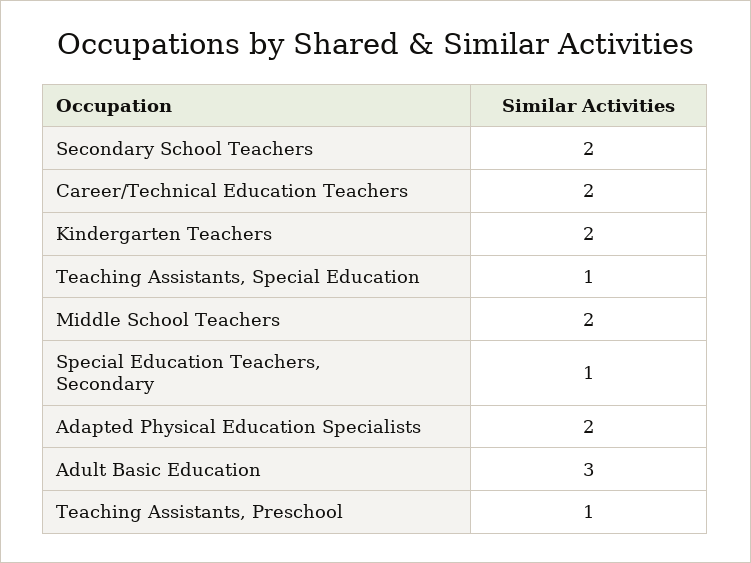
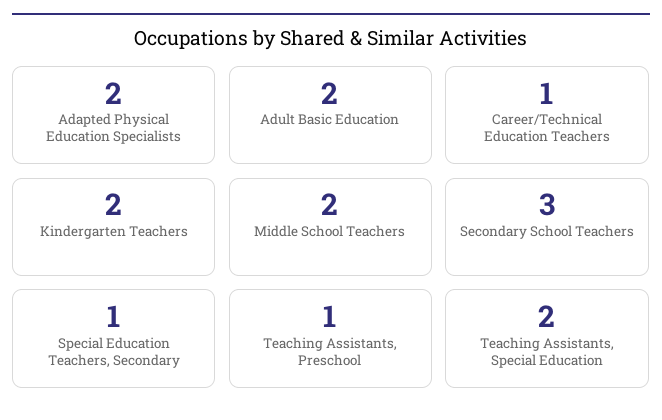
Secondary School Teachers: 2 -> 3
Career/Technical Education Teachers: 2 -> 1
Teaching Assistants, Special Education: 1 -> 2
Adult Basic Education: 3 -> 2

